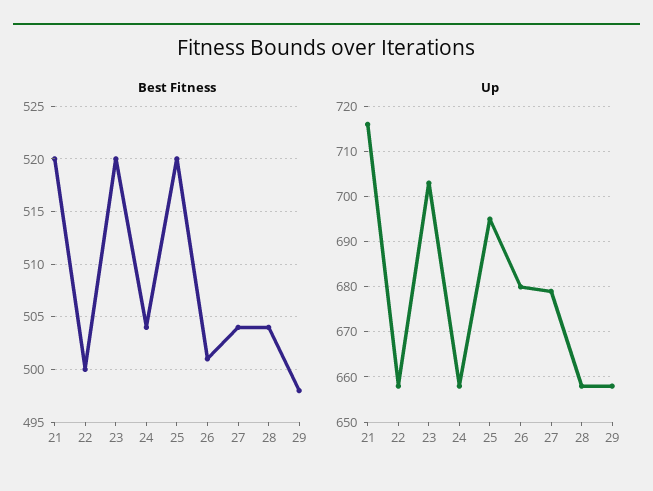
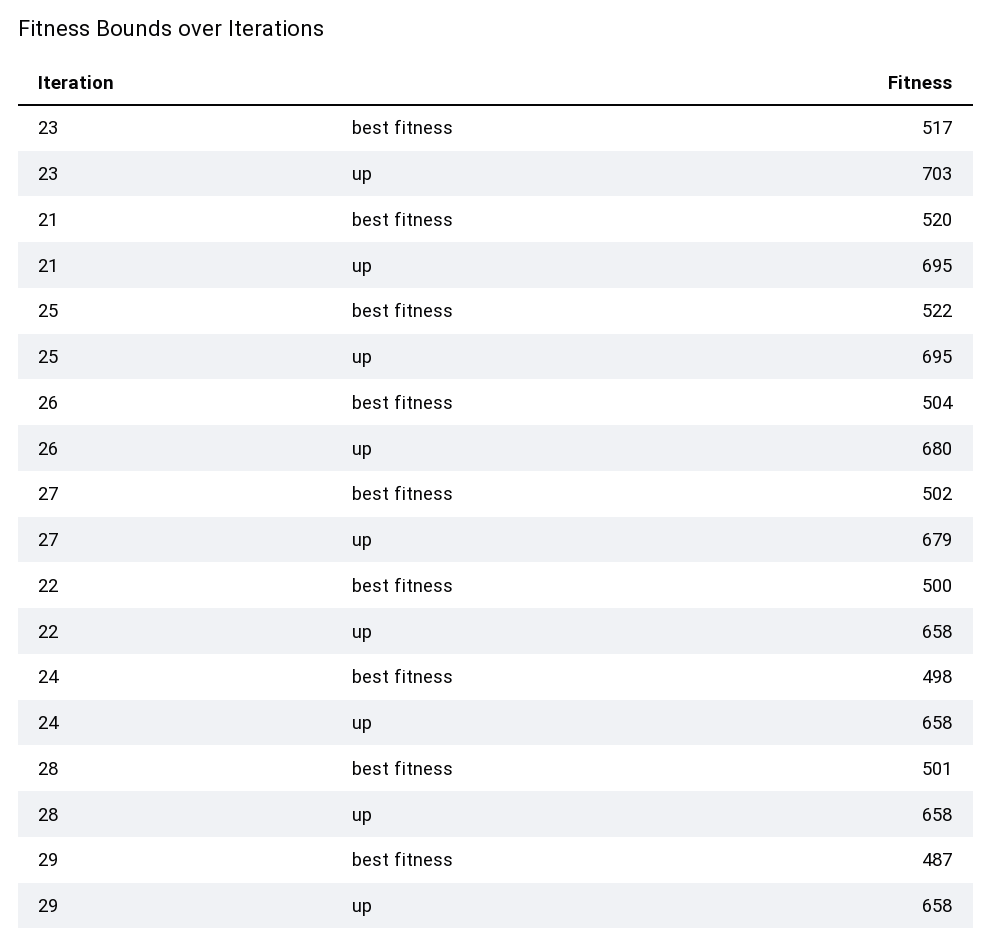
Best Fitness, 23: 520 -> 517
Best Fitness, 24: 504 -> 498
Best Fitness, 25: 520 -> 522
Best Fitness, 26: 501 -> 504
Best Fitness, 27: 504 -> 502
Best Fitness, 28: 504 -> 501
Best Fitness, 29: 498 -> 487
Up, 21: 715 -> 695

